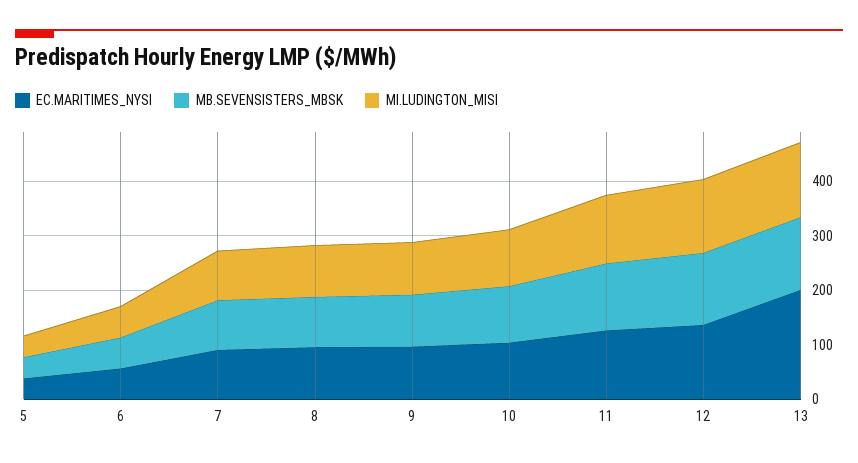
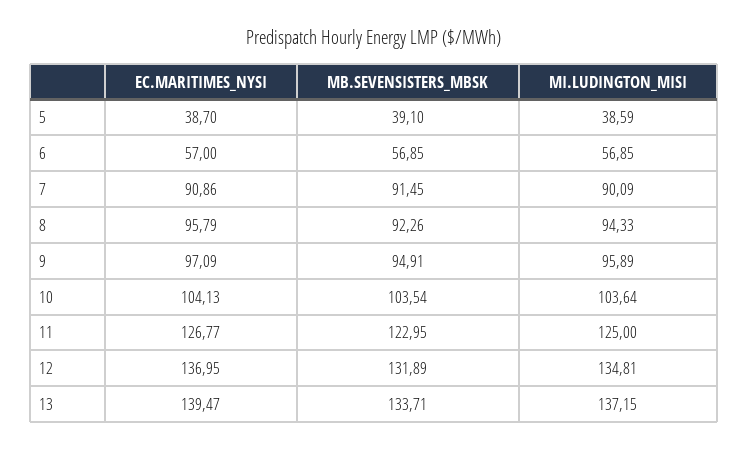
EC.MARITIMES_NYSI, 13: 200 -> 139.47

